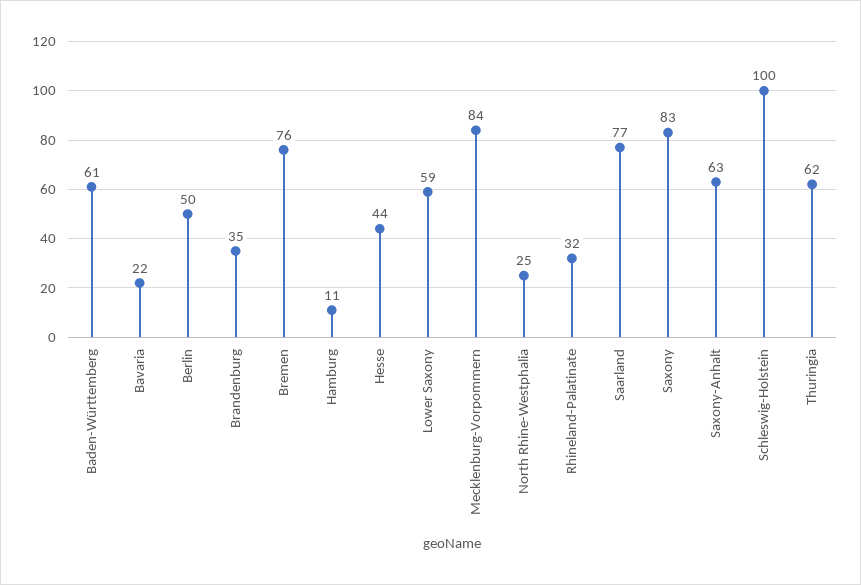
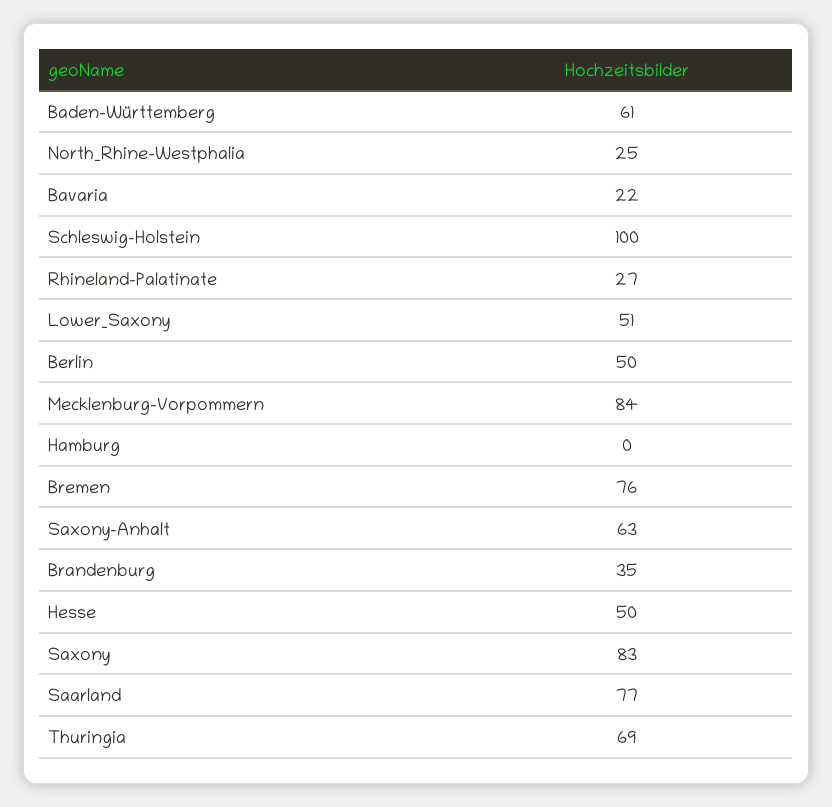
Hamburg: 11 -> 0
Hesse: 44 -> 50
Lower Saxony: 59 -> 51
Rhineland-Palatinate: 32 -> 27
Thuringia: 62 -> 69

